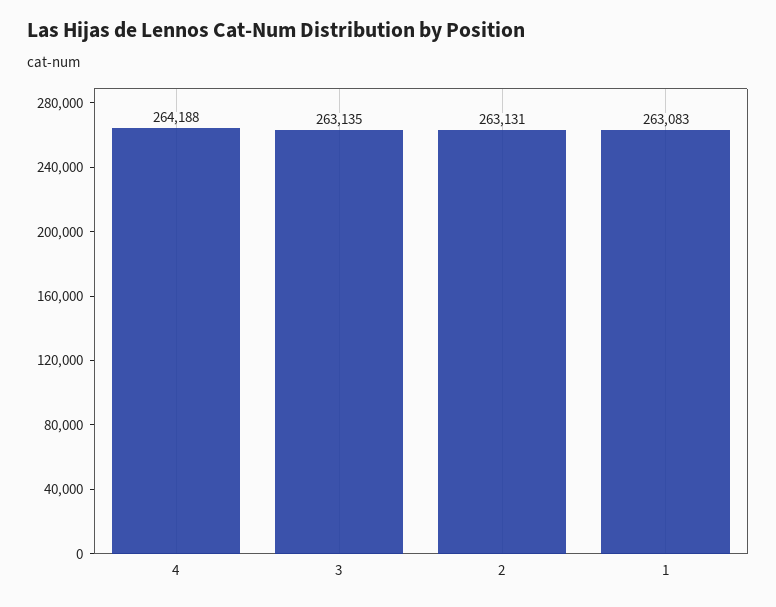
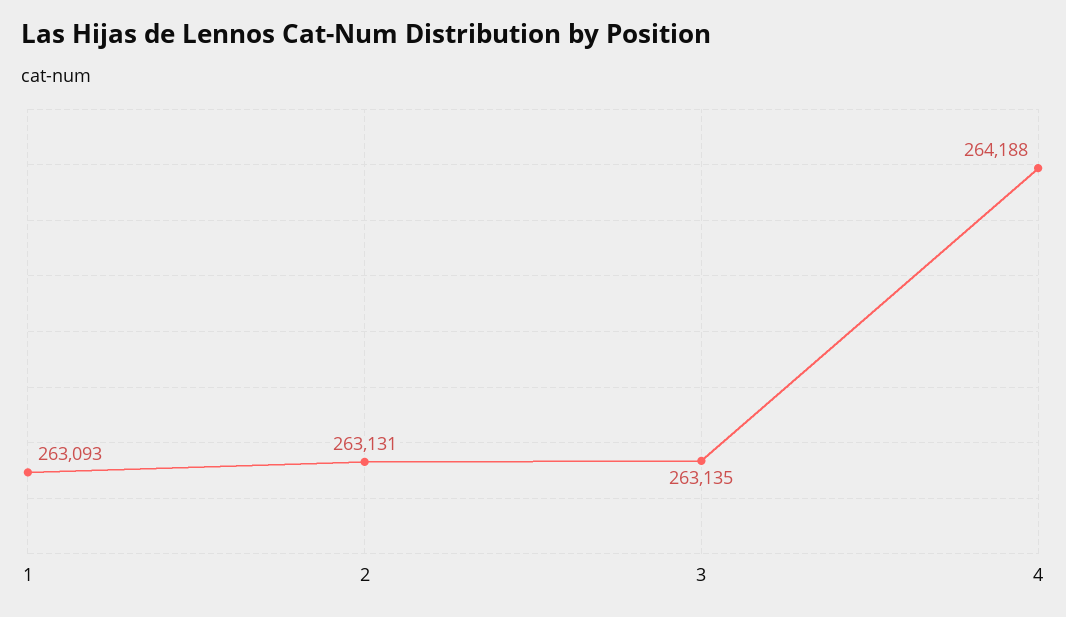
1: 263083 -> 263093

